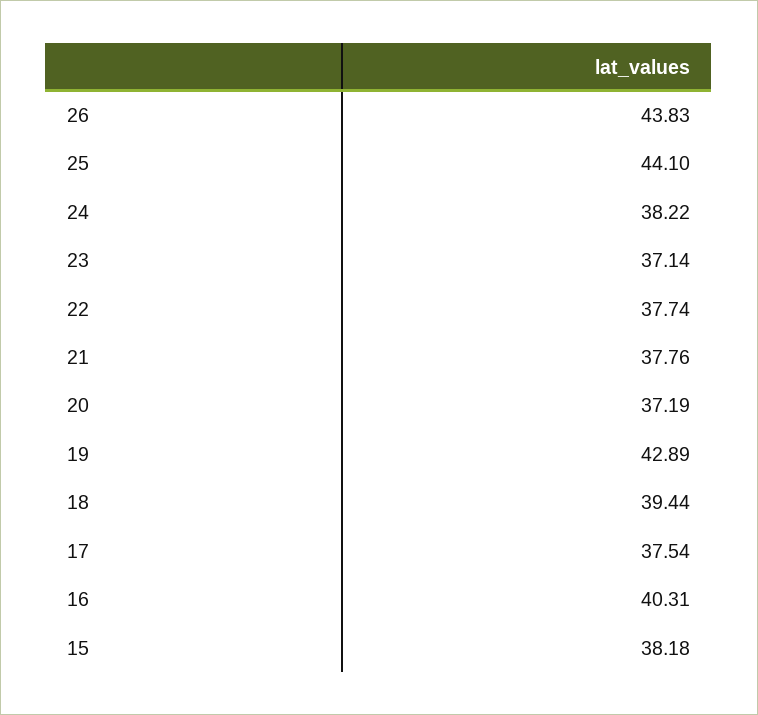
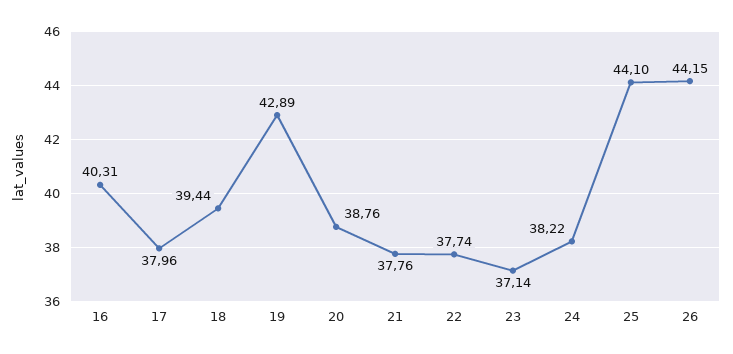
26: 43.83 -> 44.15
20: 37.19 -> 38.76
17: 37.54 -> 37.96
15: 38.18 -> none

